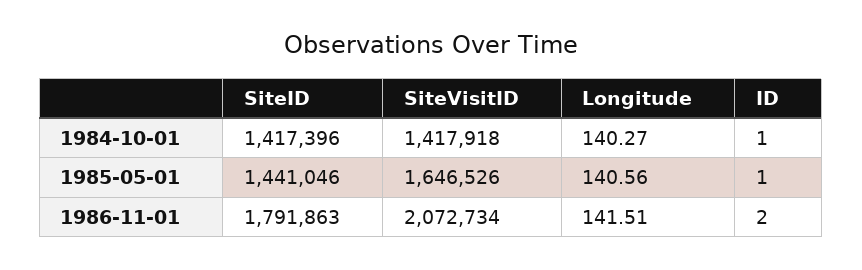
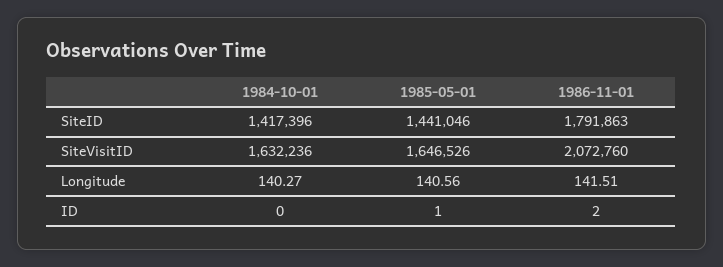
SiteVisitID, 1984-10-01: 1417918 -> 1632236
ID, 1984-10-01: 1 -> 0
SiteVisitID, 1986-11-01: 2072734 -> 2072760

